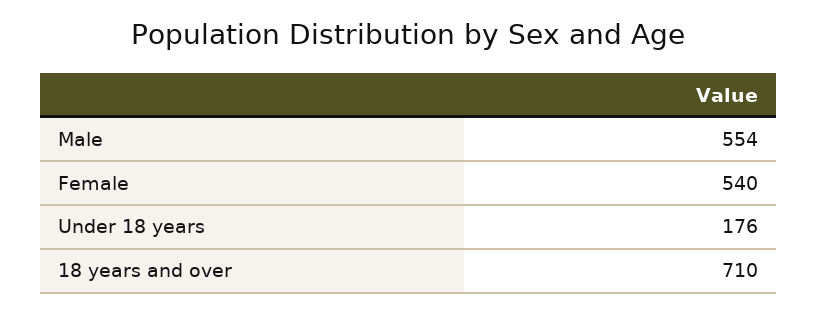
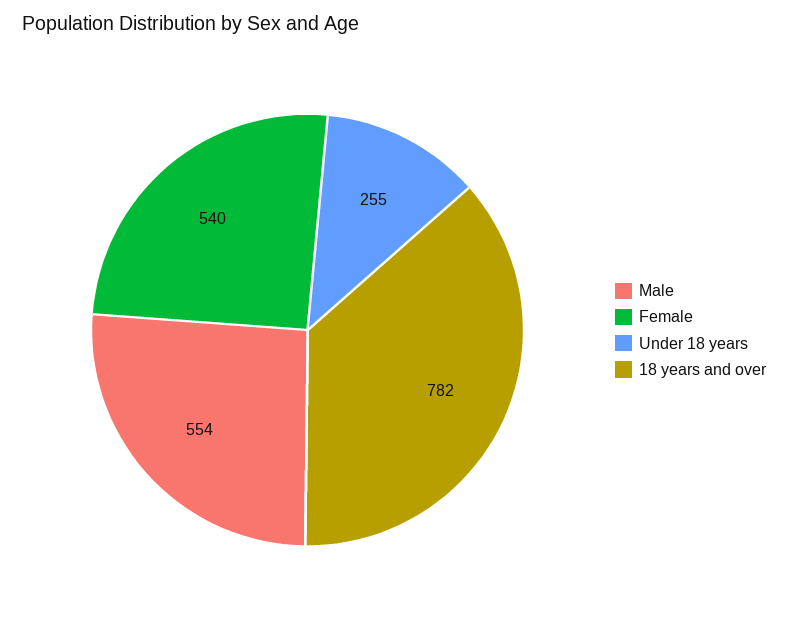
Under 18 years: 176 -> 255
18 years and over: 710 -> 782

